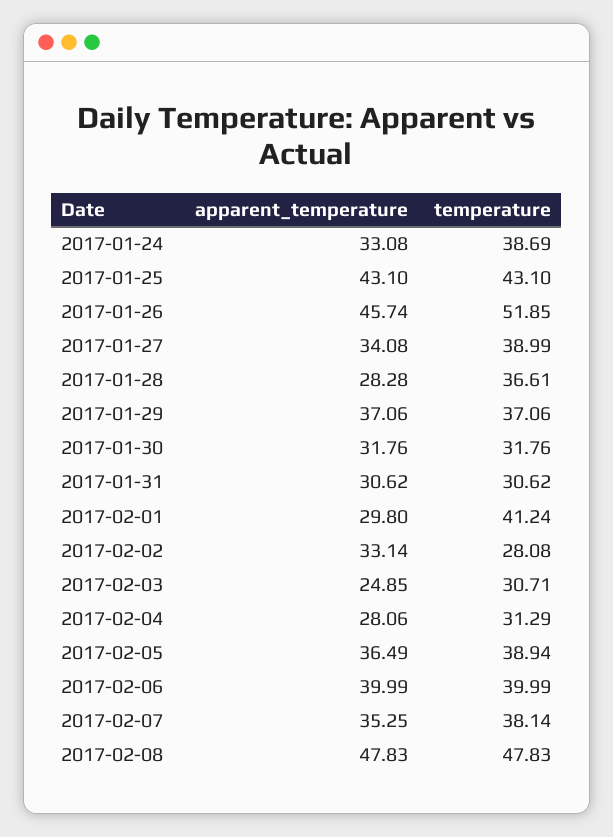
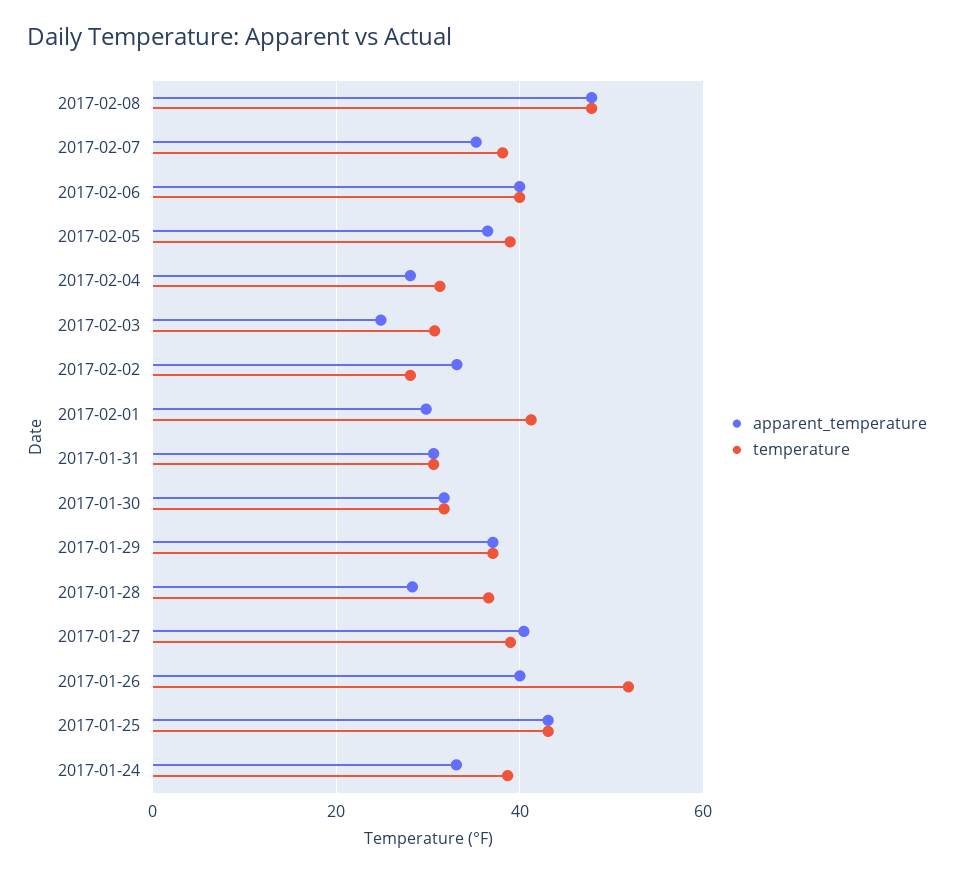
apparent_temperature, 2017-01-26: 45.74 -> 40
apparent_temperature, 2017-01-27: 34.08 -> 40

